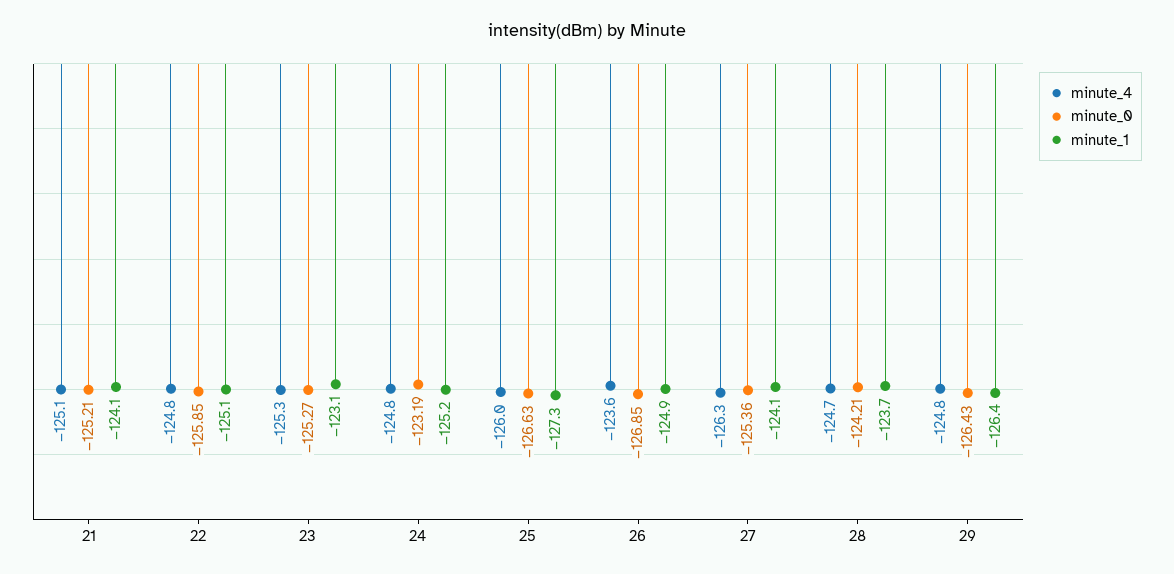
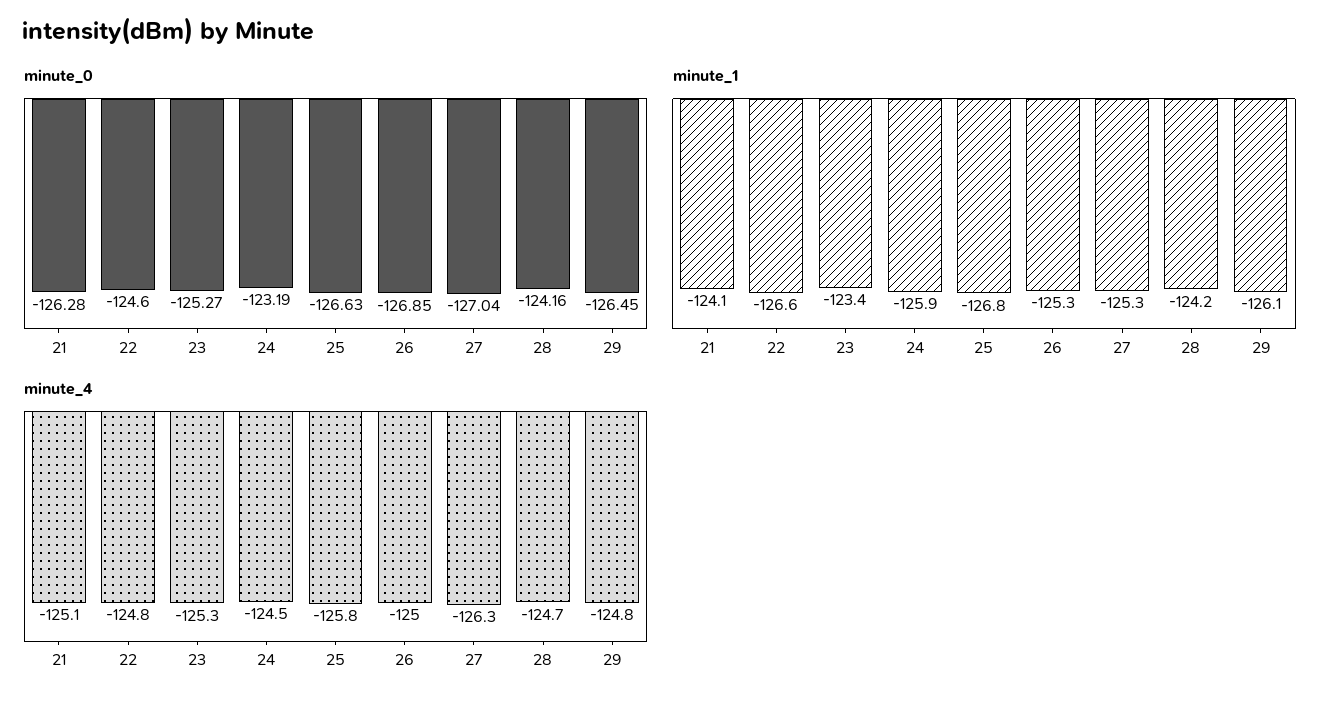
minute_0, 21: -125.21 -> -126.28
minute_0, 22: -125.85 -> -124.6
minute_1, 22: -125.1 -> -126.6
minute_1, 23: -123.1 -> -123.4
minute_4, 24: -124.8 -> -124.5
minute_1, 24: -125.2 -> -125.9
minute_4, 25: -126 -> -125.8
minute_1, 25: -127.3 -> -126.8
minute_4, 26: -123.6 -> -125
minute_1, 26: -124.9 -> -125.3
minute_0, 27: -125.36 -> -127.04
minute_1, 27: -124.1 -> -125.3
minute_0, 28: -124.21 -> -124.16
minute_1, 28: -123.7 -> -124.2
minute_0, 29: -126.43 -> -126.45
minute_1, 29: -126.4 -> -126.1

